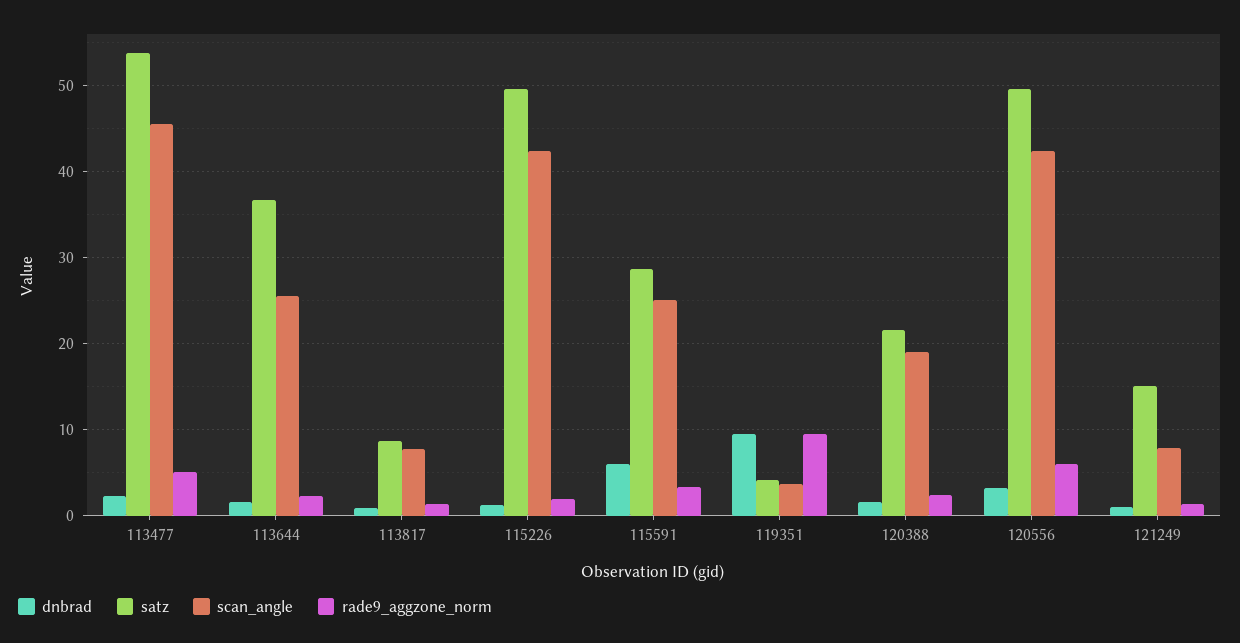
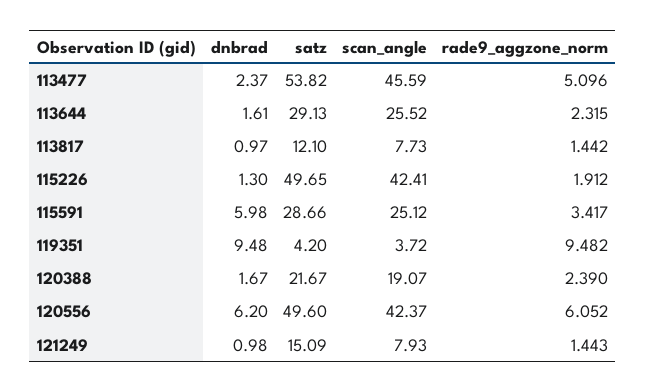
satz, 113644: 37 -> 29.13
satz, 113817: 9 -> 12.1
dnbrad, 120556: 3 -> 6.2

